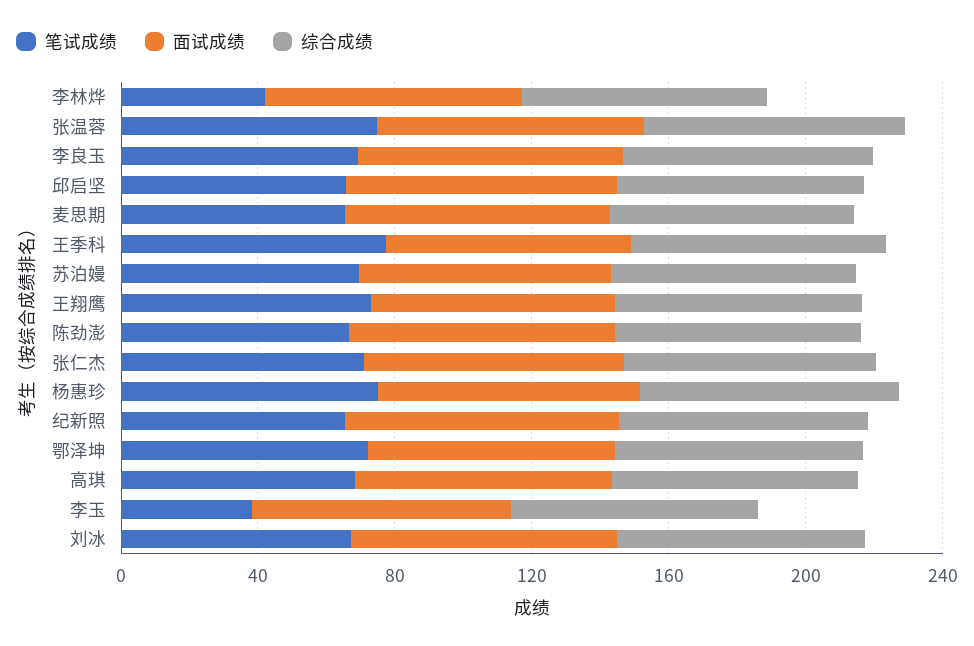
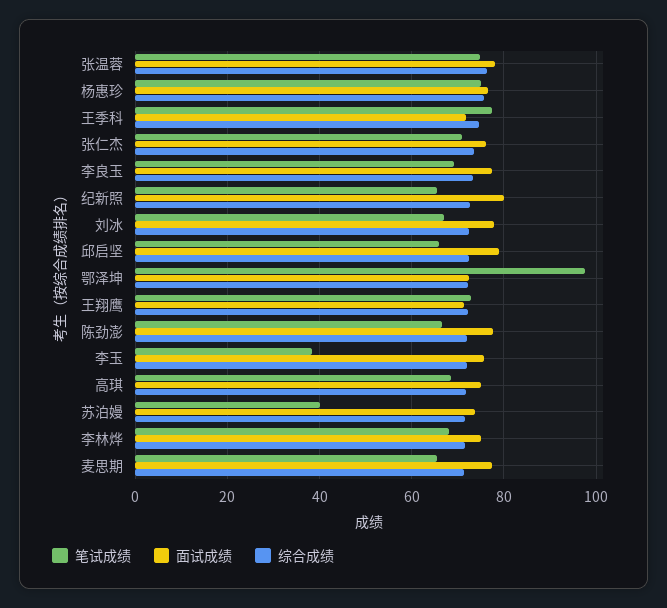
笔试成绩, 李林烨: 40 -> 68
笔试成绩, 苏泊嫚: 70 -> 40
笔试成绩, 鄂泽坤: 70 -> 98

